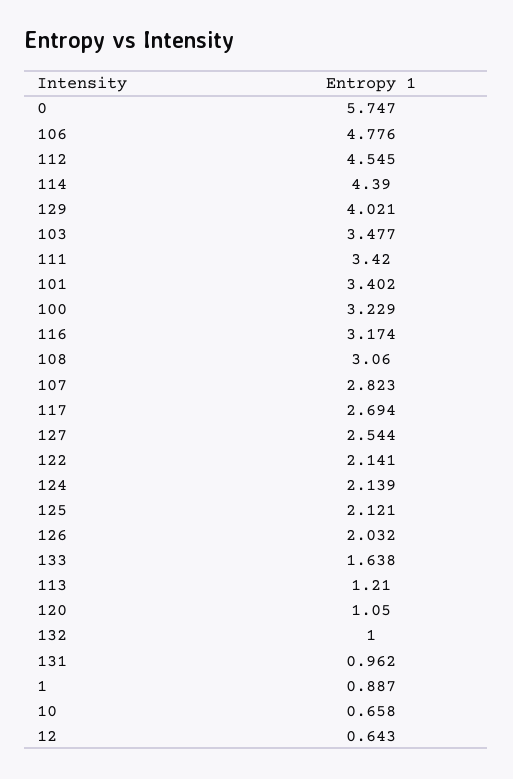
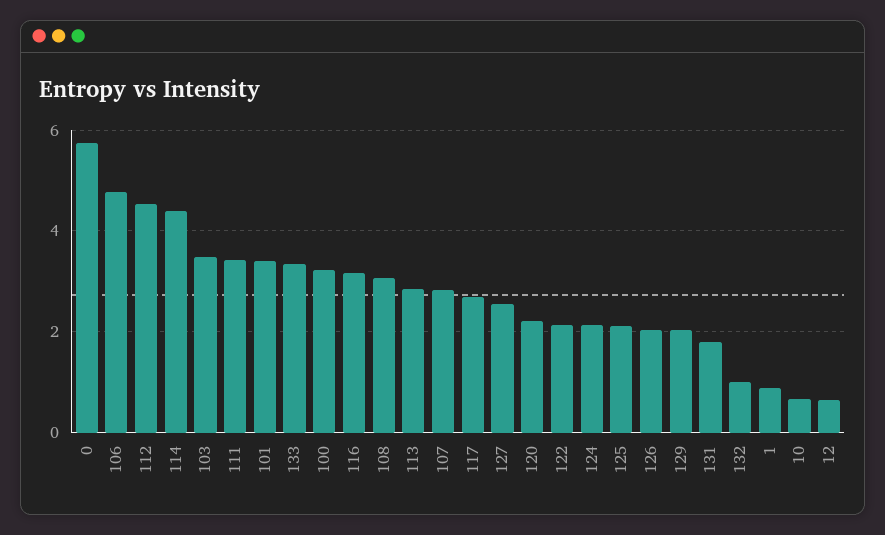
129: 4.021 -> 2
133: 1.638 -> 3.4
113: 1.21 -> 2.8
120: 1.05 -> 2.2
131: 0.962 -> 1.8

